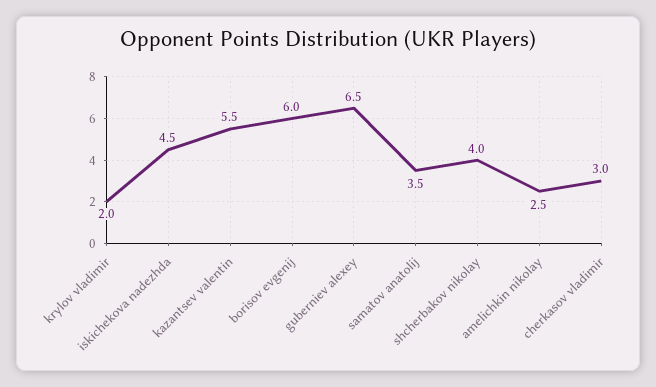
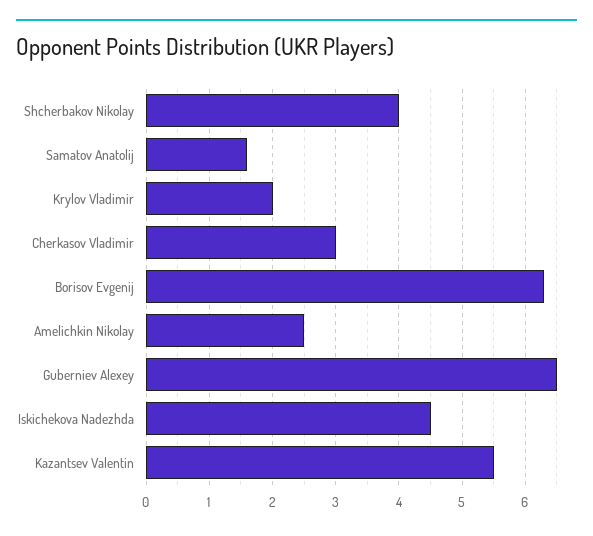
borisov evgenij: 6 -> 6.3
samatov anatolij: 3.5 -> 1.6

